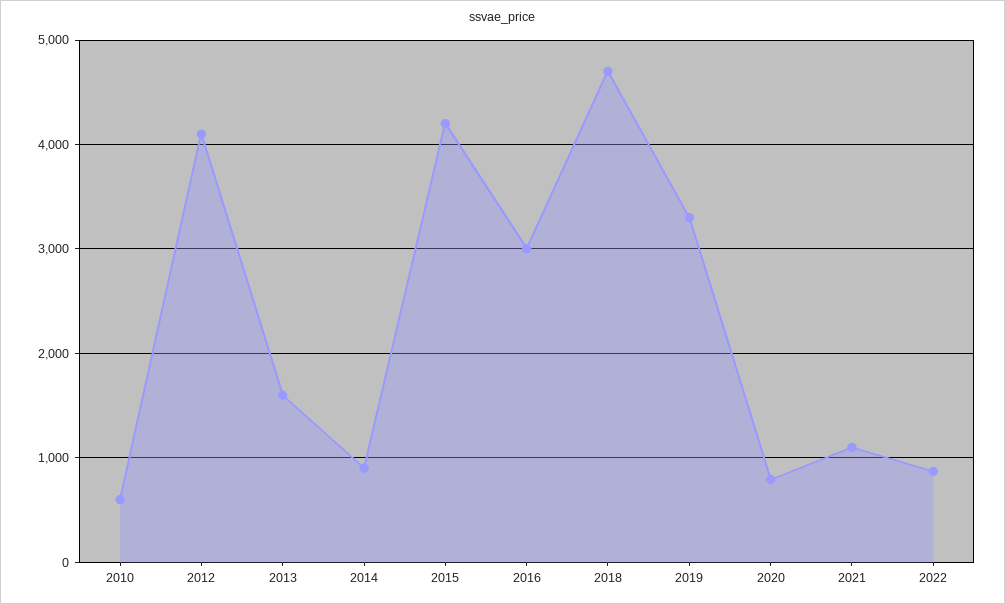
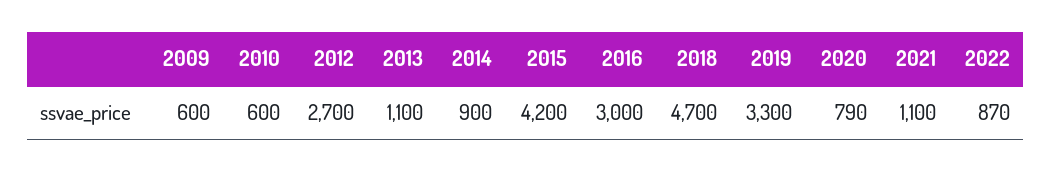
2012: 4100 -> 2700
2013: 1600 -> 1100
2009: none -> 600

